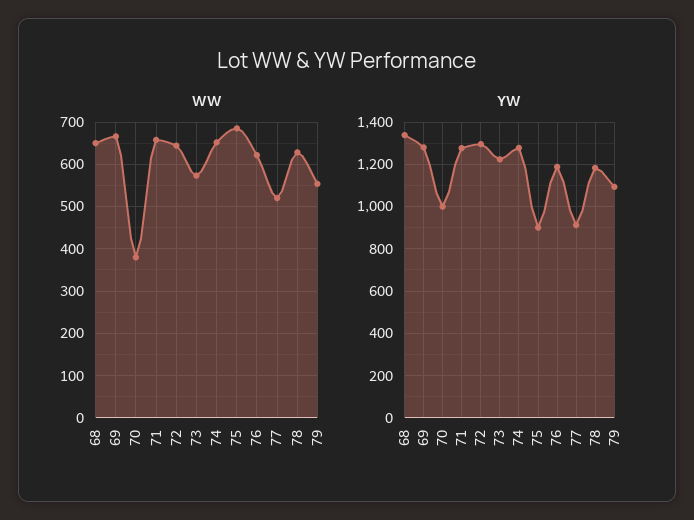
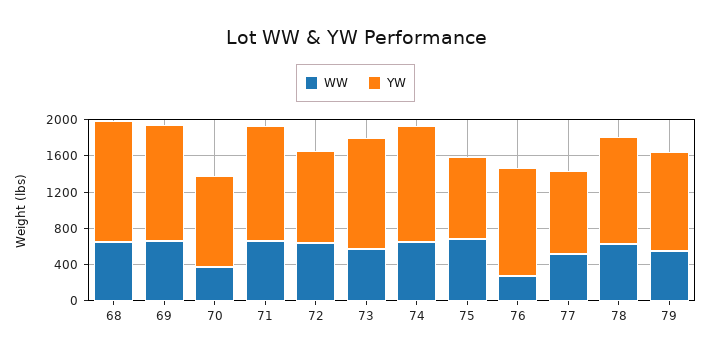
WW, 76: 620 -> 300
YW, 72: 1300 -> 1000

